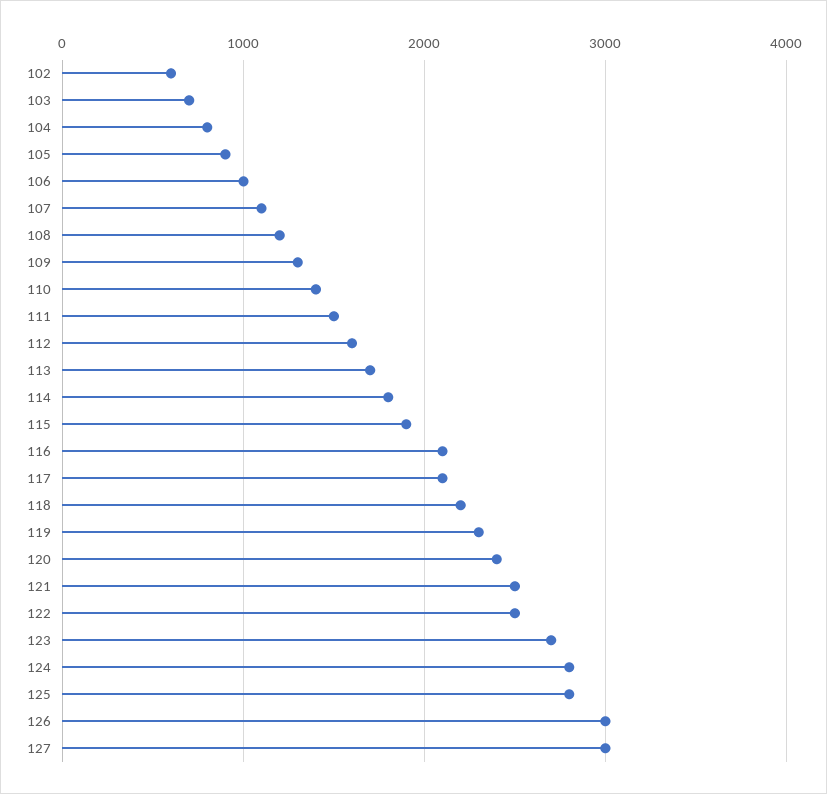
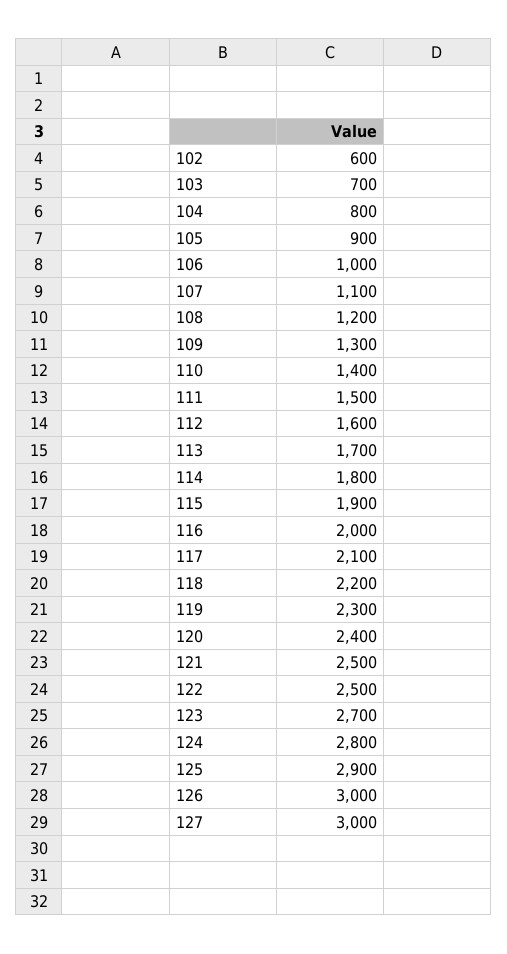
116: 2100 -> 2000
125: 2800 -> 2900

